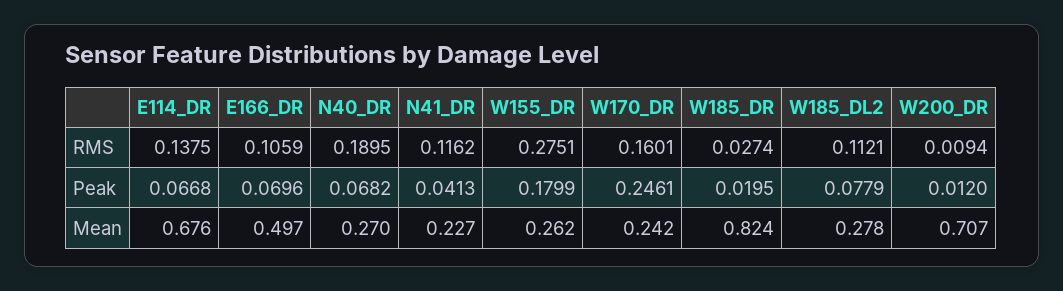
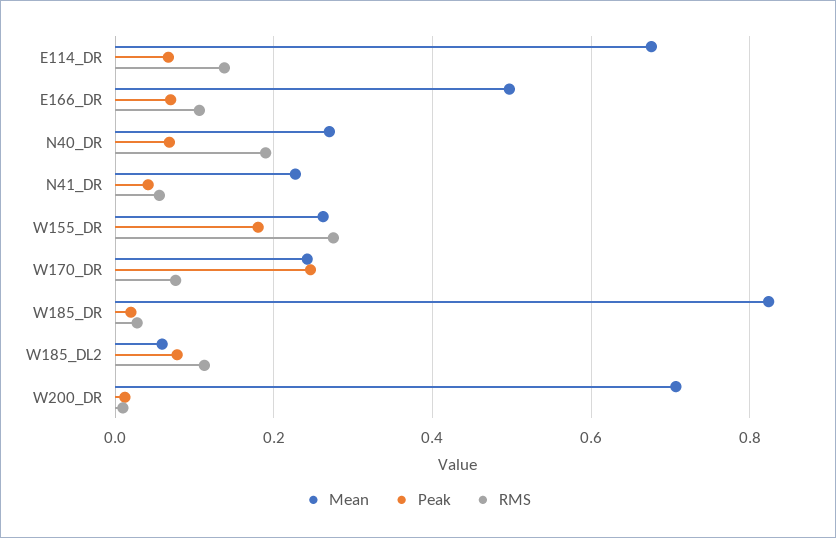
RMS, N41_DR: 0.1162 -> 0.06
RMS, W170_DR: 0.1601 -> 0.08
Mean, W185_DL2: 0.278 -> 0.06

